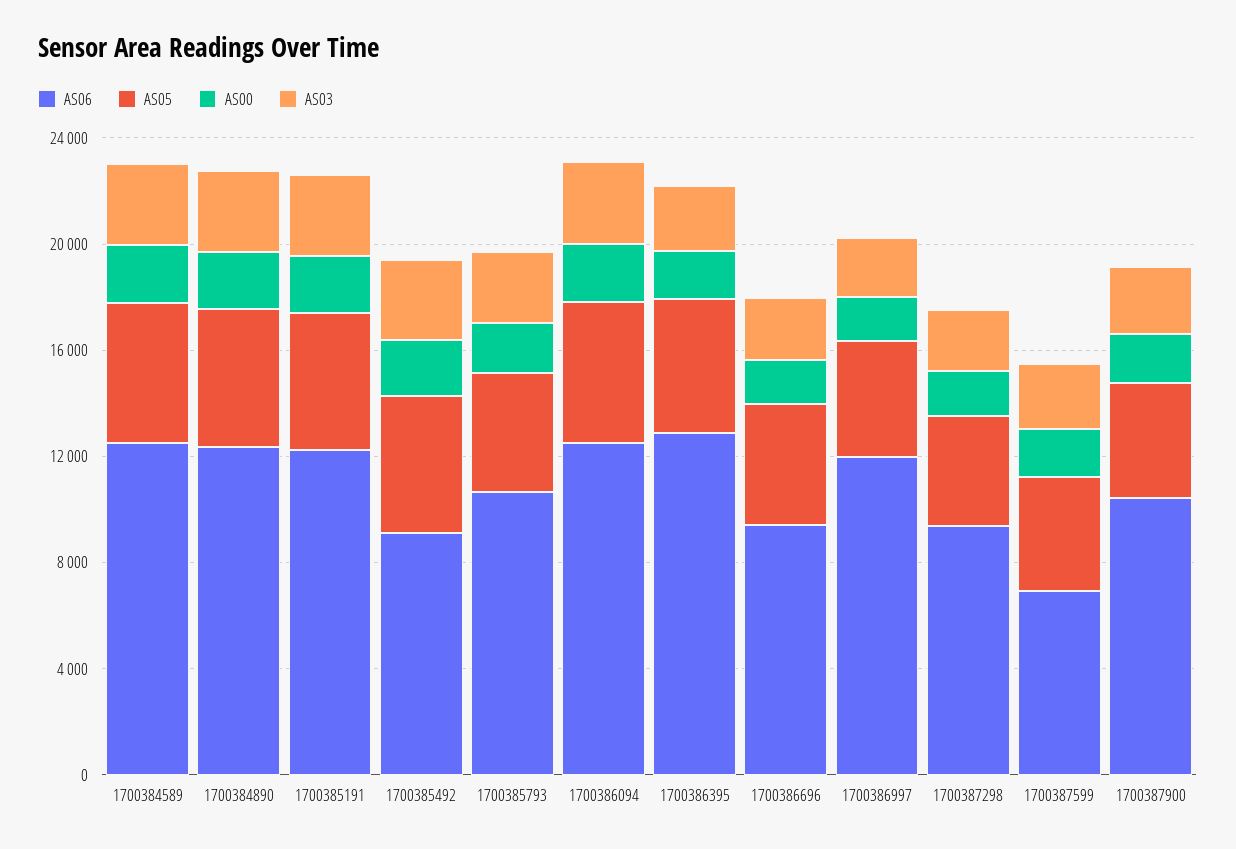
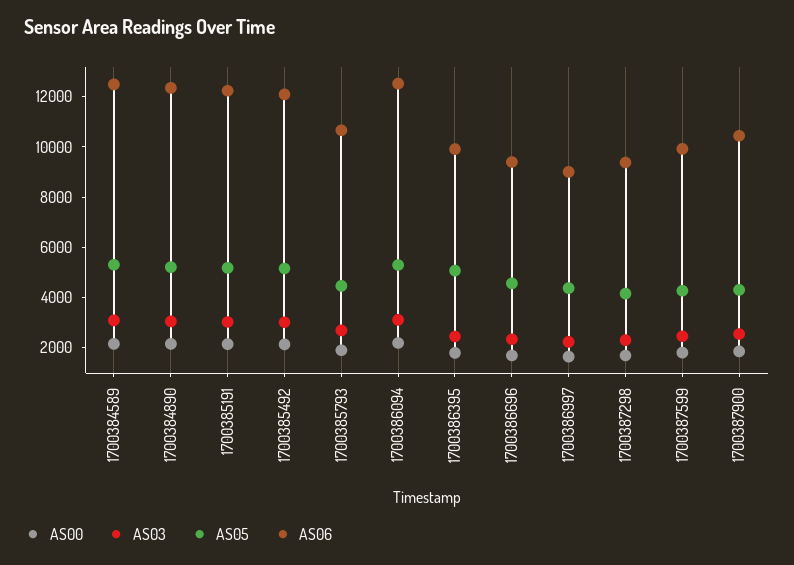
AS06, 1700385492: 9000 -> 12000
AS06, 1700386395: 13000 -> 10000
AS06, 1700386997: 12000 -> 9000
AS06, 1700387599: 7000 -> 10000

